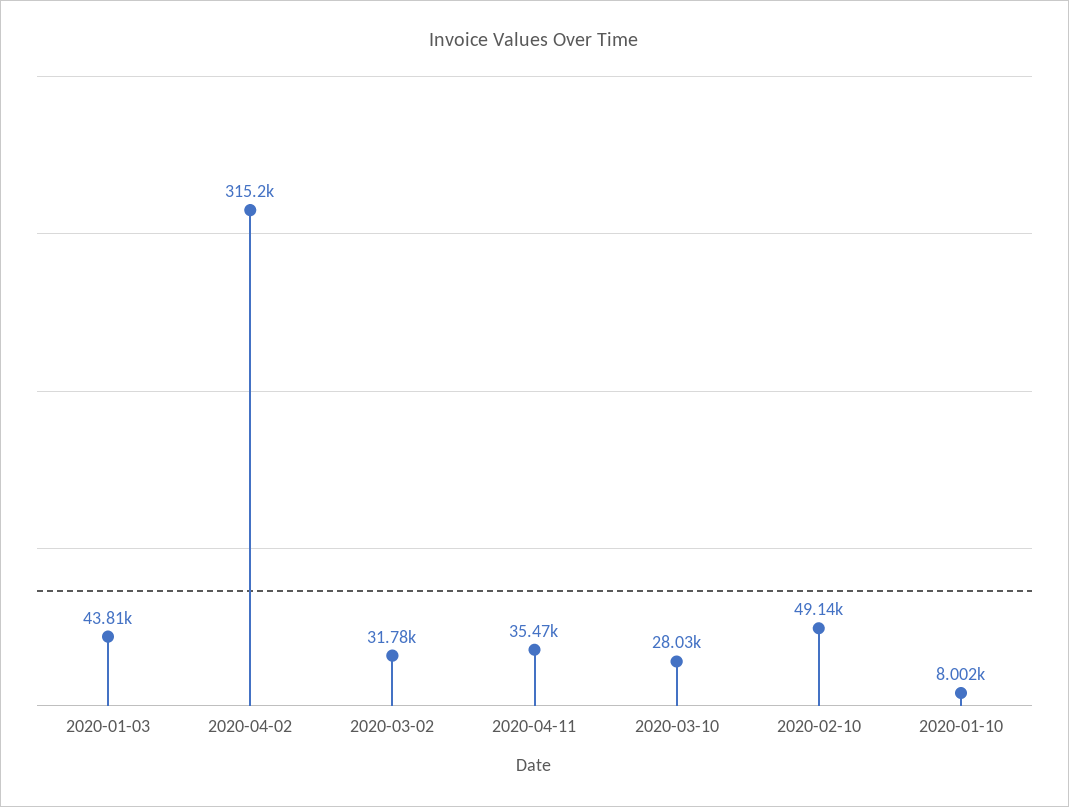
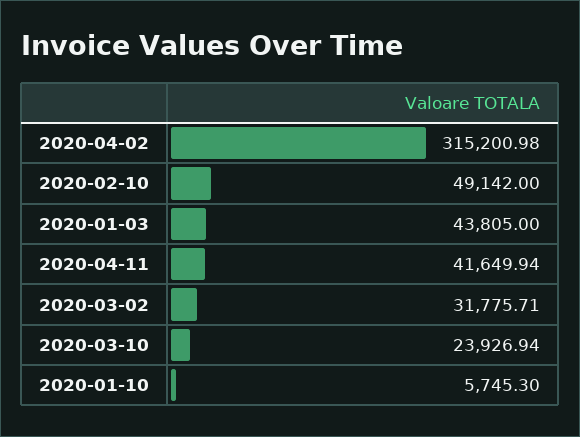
2020-04-11: 35470 -> 41649.94
2020-03-10: 28030 -> 23926.94
2020-01-10: 8002 -> 5745.3

